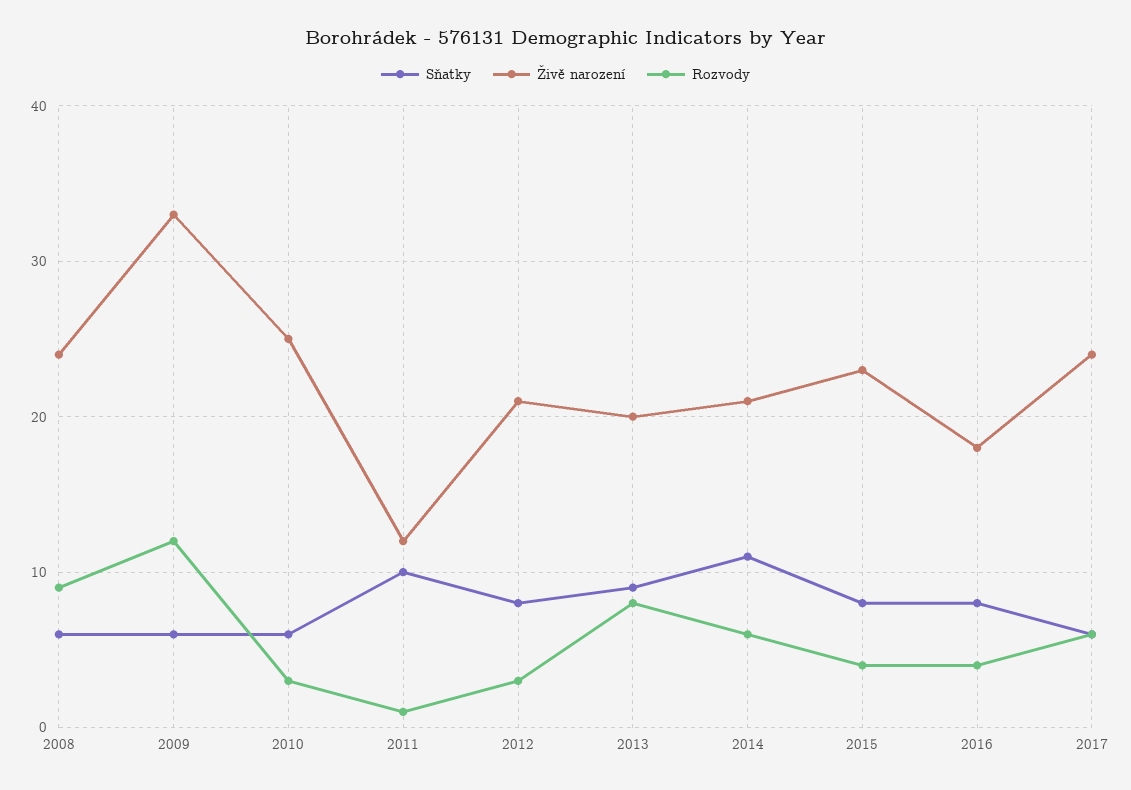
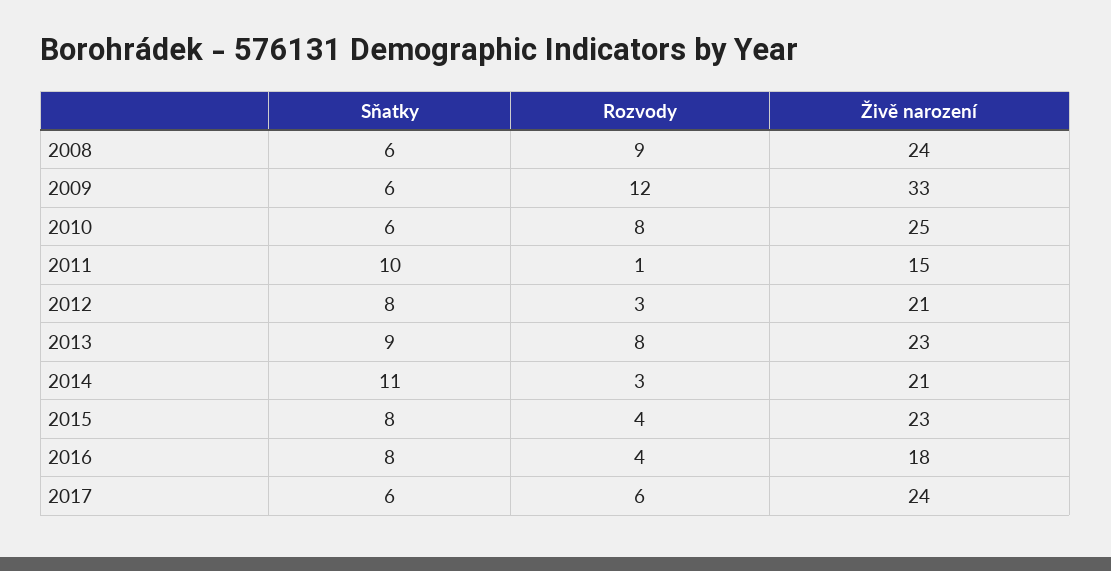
Rozvody, 2010: 3 -> 8
Živě narození, 2011: 12 -> 15
Živě narození, 2013: 20 -> 23
Rozvody, 2014: 6 -> 3

